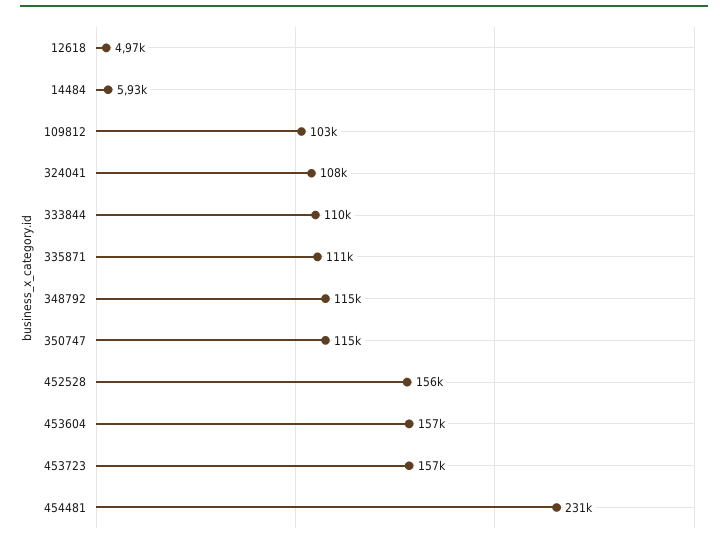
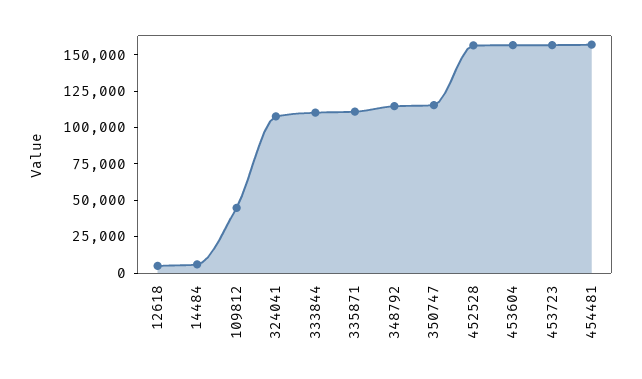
109812: 103000 -> 50000
454481: 231000 -> 150000

